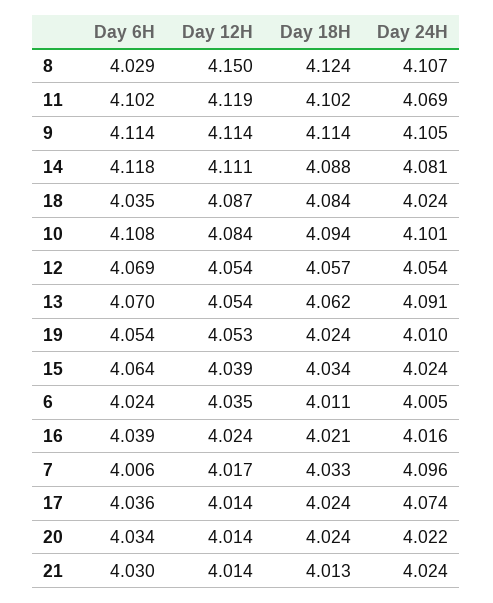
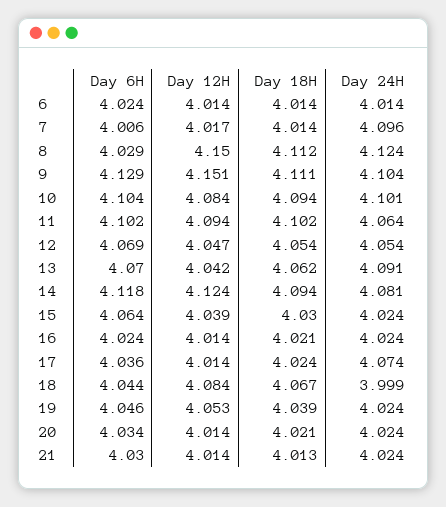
Day 18H, 8: 4.124 -> 4.112
Day 24H, 8: 4.107 -> 4.124
Day 12H, 11: 4.119 -> 4.094
Day 24H, 11: 4.069 -> 4.064
Day 6H, 9: 4.114 -> 4.129
Day 12H, 9: 4.114 -> 4.151
Day 18H, 9: 4.114 -> 4.111
Day 24H, 9: 4.105 -> 4.104
Day 12H, 14: 4.111 -> 4.124
Day 18H, 14: 4.088 -> 4.094
Day 6H, 18: 4.035 -> 4.044
Day 12H, 18: 4.087 -> 4.084
Day 18H, 18: 4.084 -> 4.067
Day 24H, 18: 4.024 -> 3.999
Day 6H, 10: 4.108 -> 4.104
Day 12H, 12: 4.054 -> 4.047
Day 18H, 12: 4.057 -> 4.054
Day 12H, 13: 4.054 -> 4.042
Day 6H, 19: 4.054 -> 4.046
Day 18H, 19: 4.024 -> 4.039
Day 24H, 19: 4.01 -> 4.024
Day 18H, 15: 4.034 -> 4.03
Day 12H, 6: 4.035 -> 4.014
Day 18H, 6: 4.011 -> 4.014
Day 24H, 6: 4.005 -> 4.014
Day 6H, 16: 4.039 -> 4.024
Day 12H, 16: 4.024 -> 4.014
Day 24H, 16: 4.016 -> 4.024
Day 18H, 7: 4.033 -> 4.014
Day 18H, 20: 4.024 -> 4.021
Day 24H, 20: 4.022 -> 4.024

